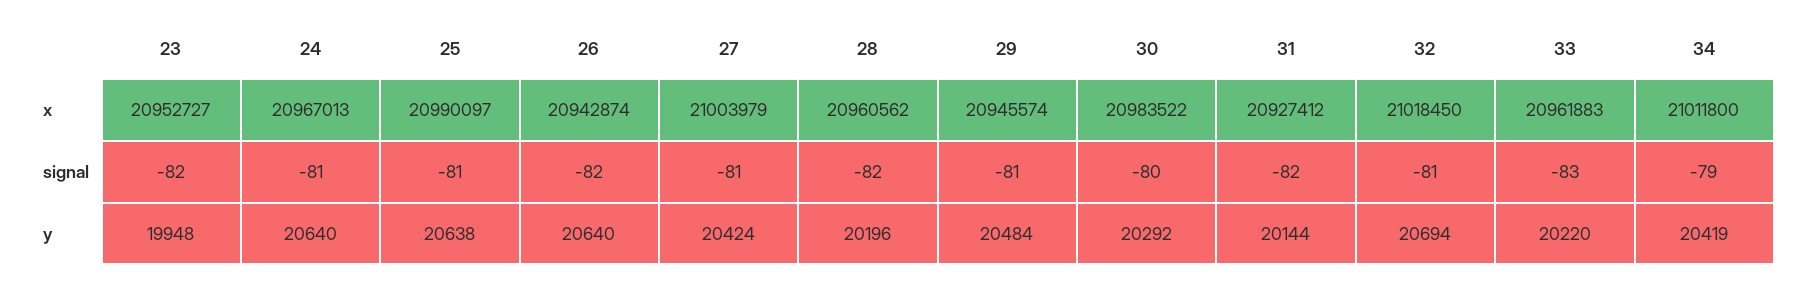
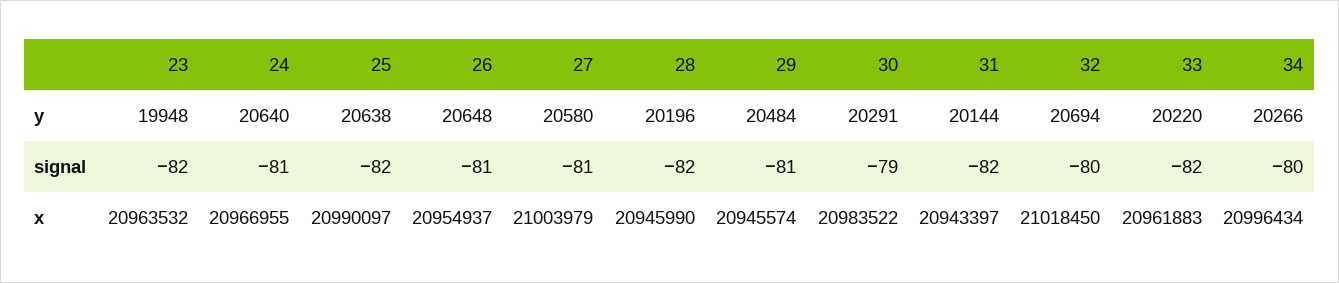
23, x: 20952727 -> 20963532
24, x: 20967013 -> 20966955
26, x: 20942874 -> 20954937
28, x: 20960562 -> 20945990
31, x: 20927412 -> 20943397
34, x: 21011800 -> 20996434
25, signal: -81 -> -82
26, signal: -82 -> -81
30, signal: -80 -> -79
32, signal: -81 -> -80
33, signal: -83 -> -82
34, signal: -79 -> -80
26, y: 20640 -> 20648
27, y: 20424 -> 20580
30, y: 20292 -> 20291
34, y: 20419 -> 20266

